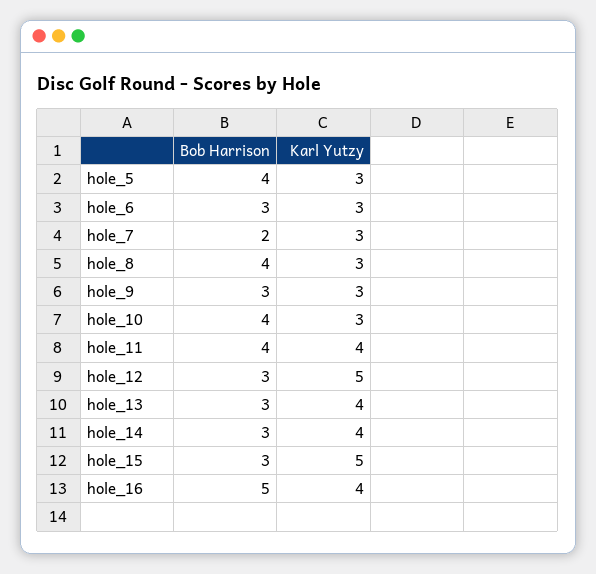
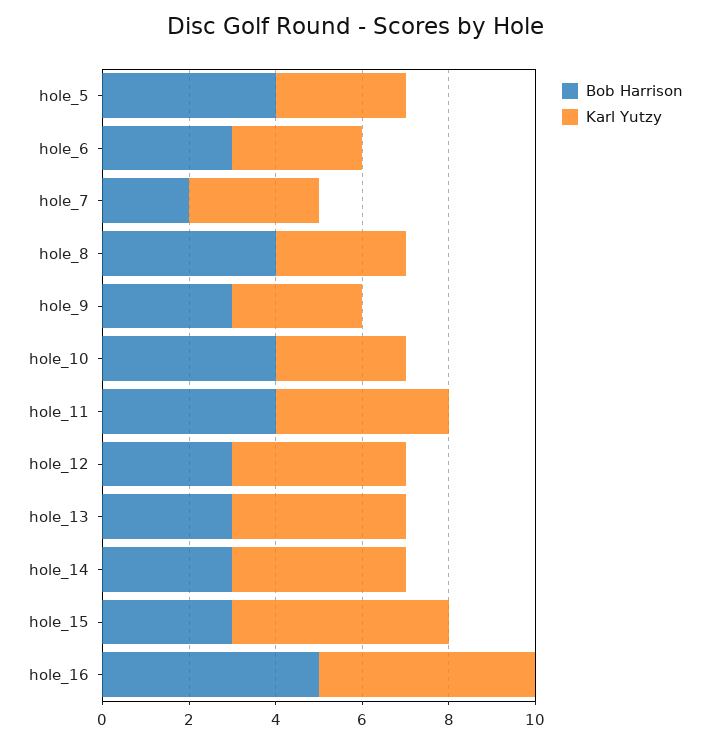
Karl Yutzy, hole_12: 5 -> 4
Karl Yutzy, hole_16: 4 -> 5

